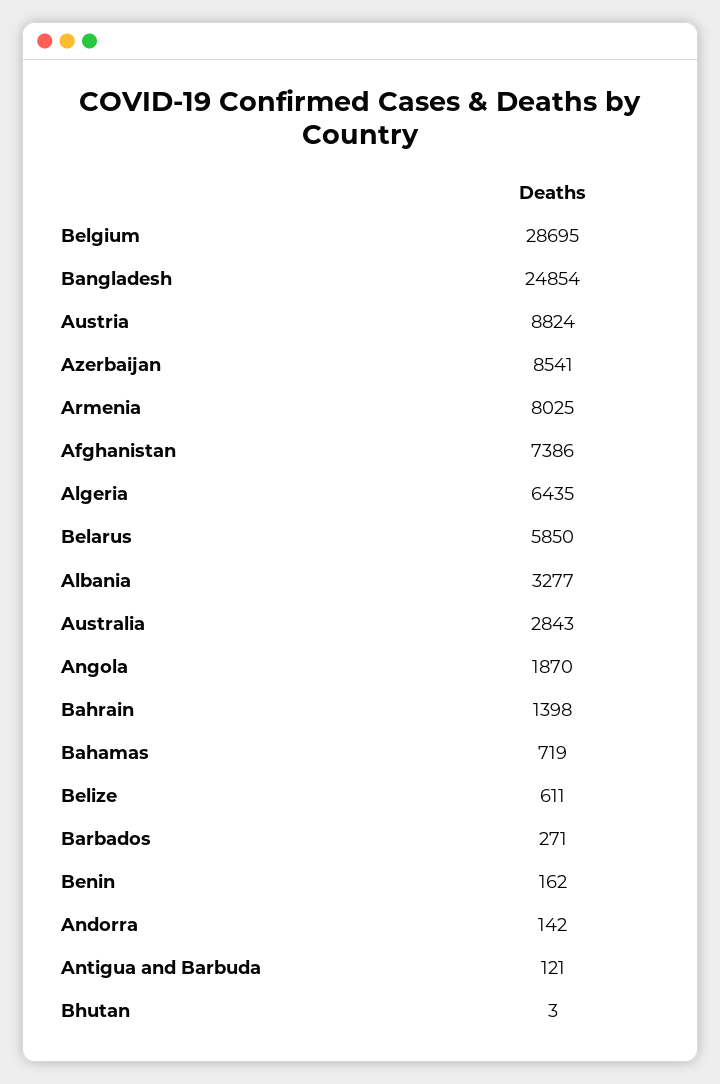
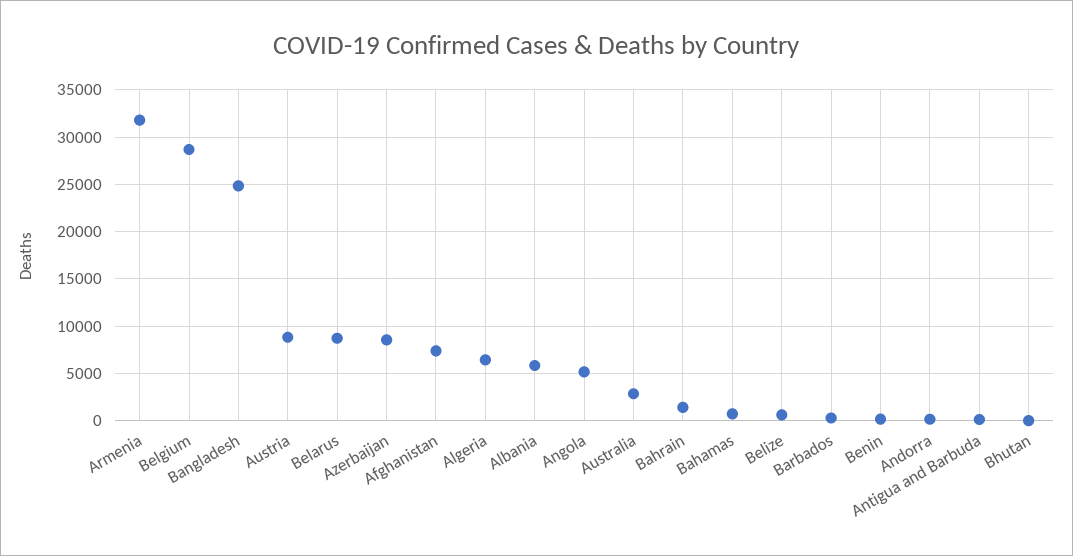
Armenia: 8025 -> 32000
Belarus: 5850 -> 9000
Albania: 3277 -> 6000
Angola: 1870 -> 5000

